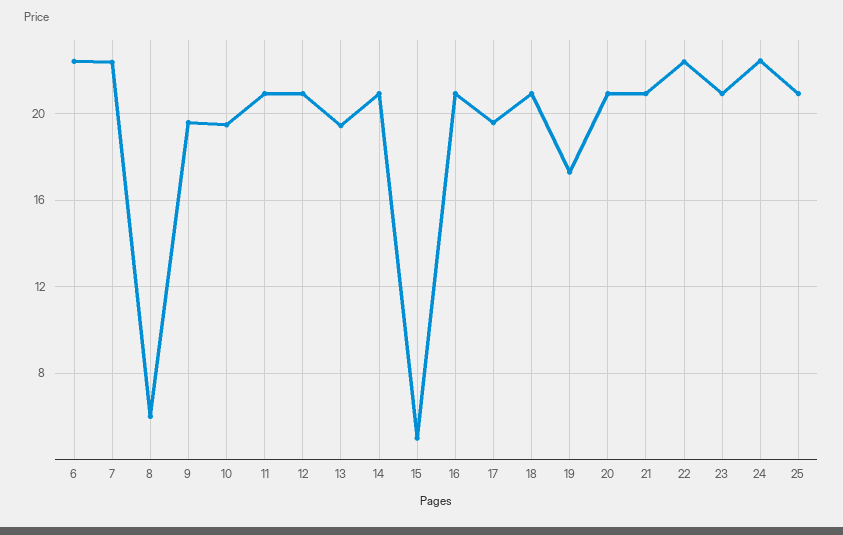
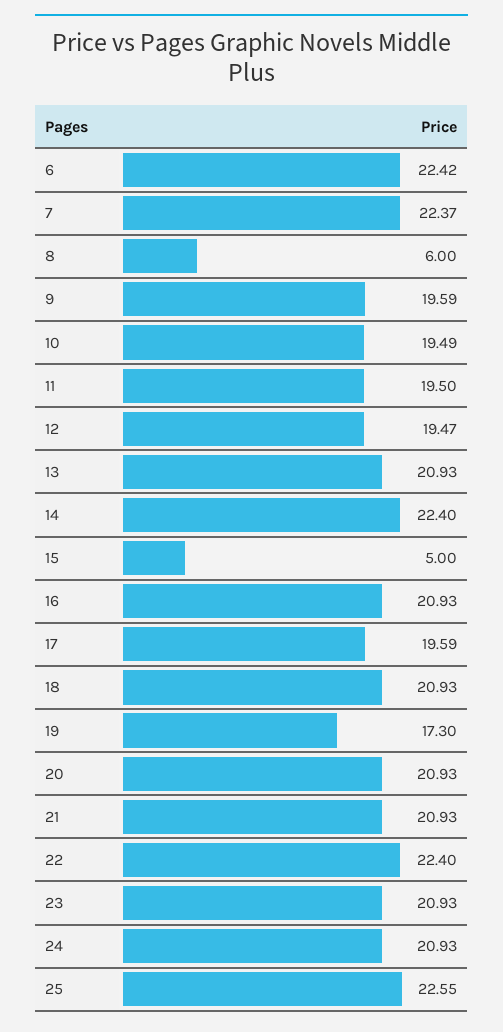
11: 21 -> 19.5
12: 21 -> 19.47
13: 19.5 -> 20.93
14: 21 -> 22.4
24: 22.5 -> 20.93
25: 21 -> 22.55

